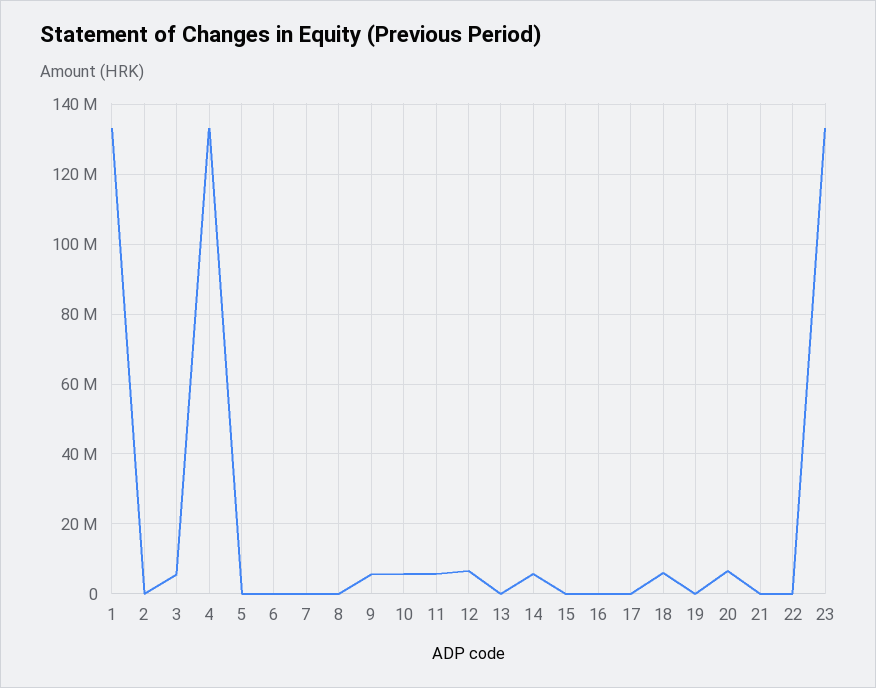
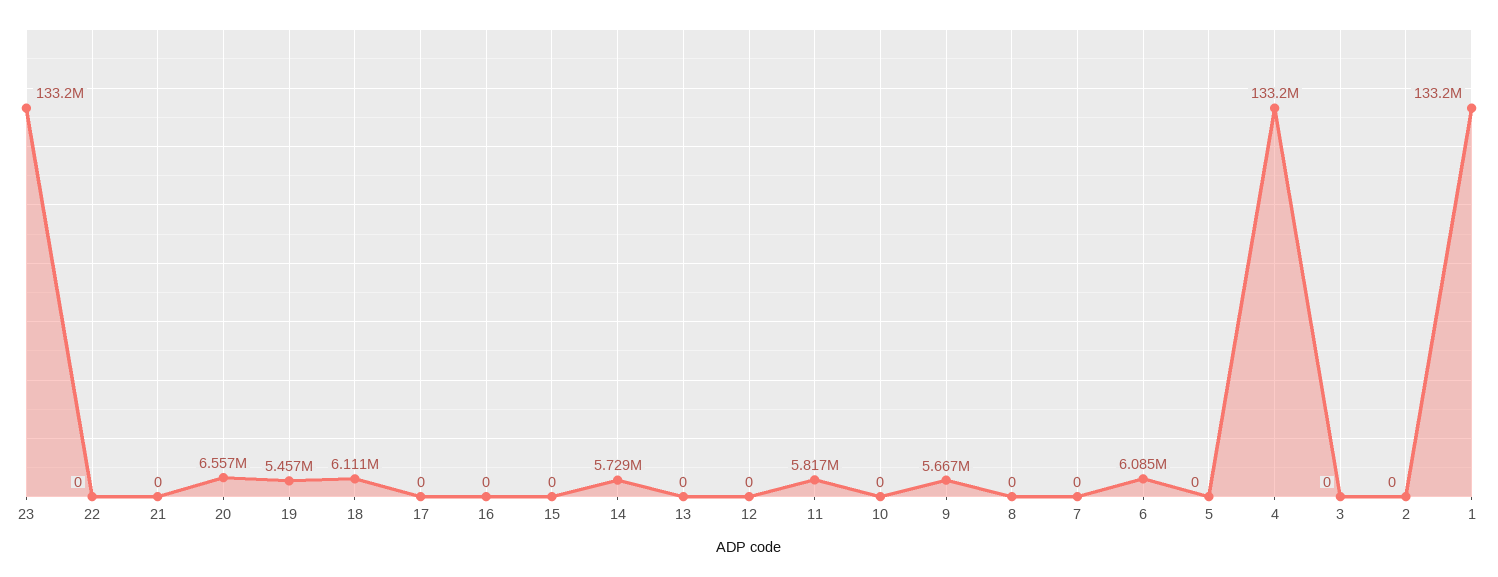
3: 6000000 -> 0
6: 0 -> 6085000
10: 6000000 -> 0
12: 6000000 -> 0
19: 0 -> 5457000

